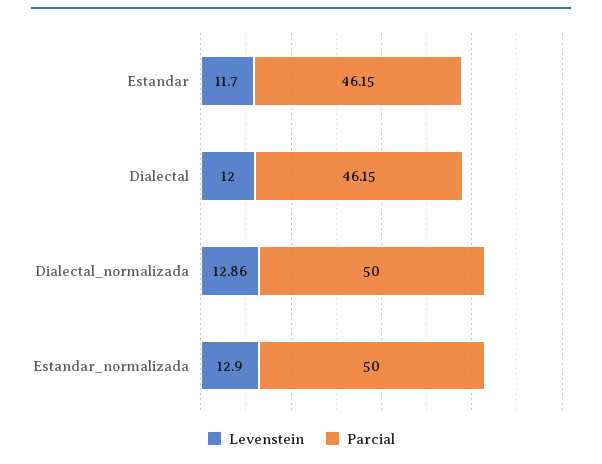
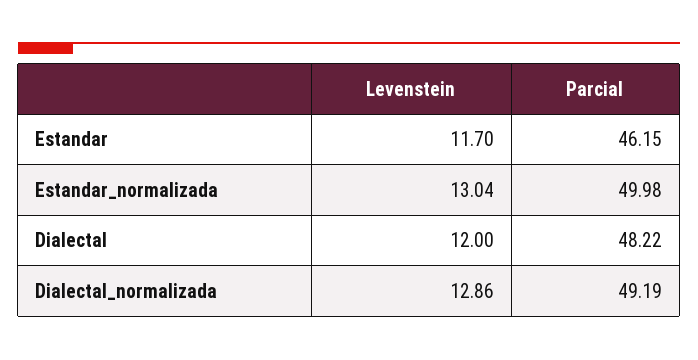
Parcial, Dialectal: 46.15 -> 48.22
Parcial, Dialectal_normalizada: 50 -> 49.19
Levenstein, Estandar_normalizada: 12.9 -> 13.04
Parcial, Estandar_normalizada: 50 -> 49.98

